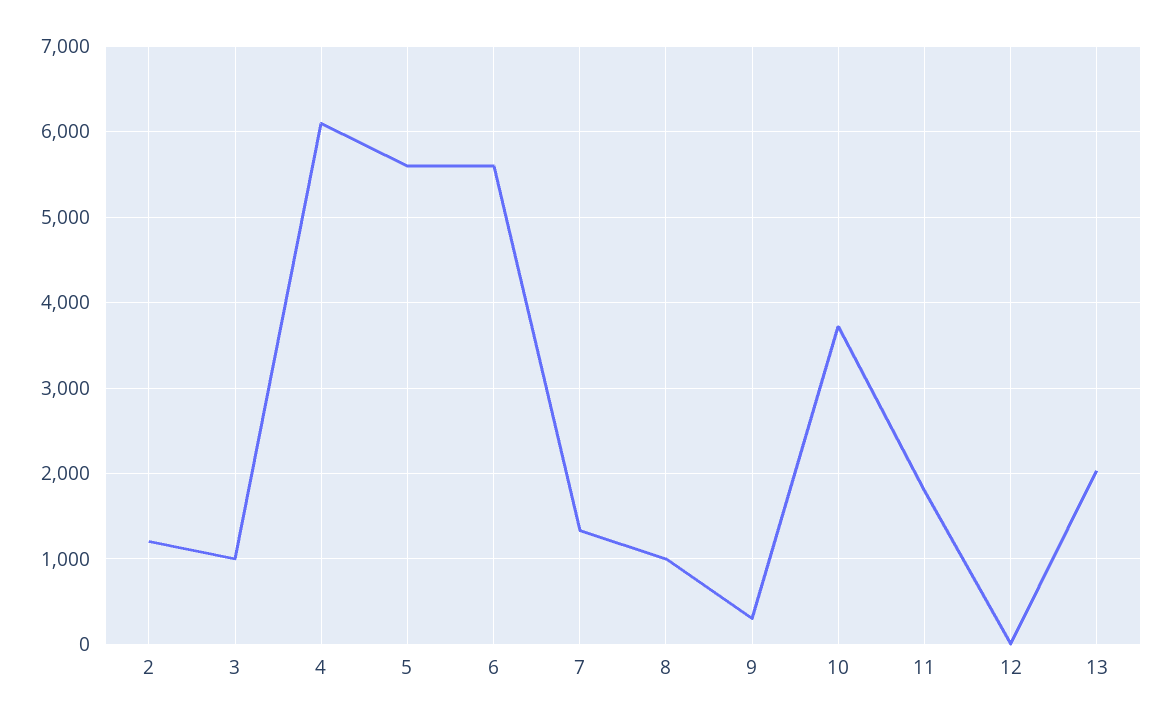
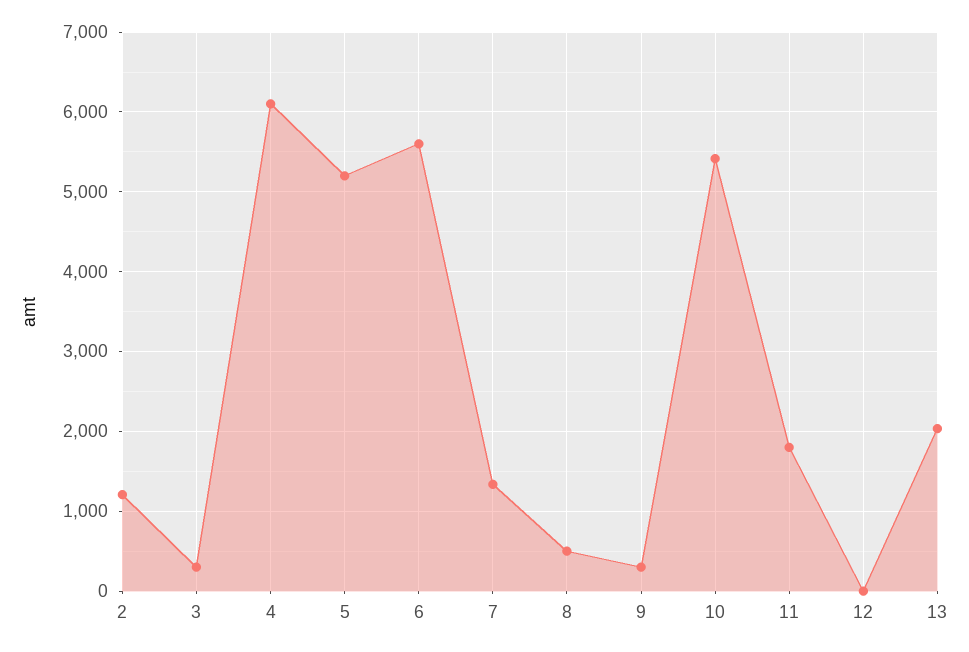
3: 1000 -> 300
5: 5600 -> 5200
8: 1000 -> 500
10: 3700 -> 5400

